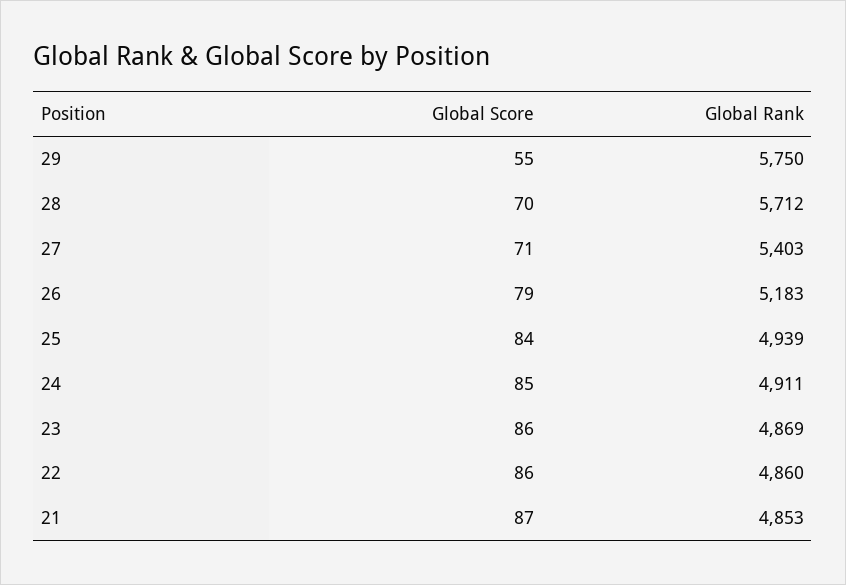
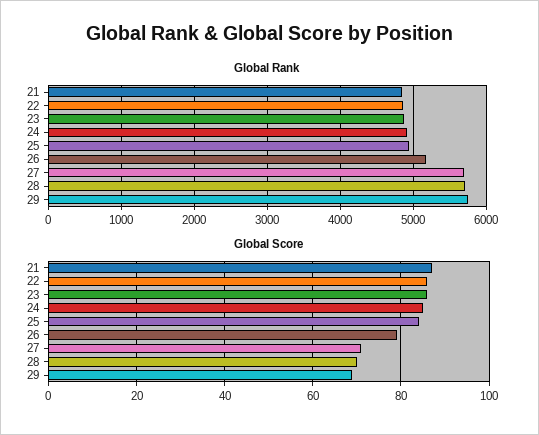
Global Score, 29: 55 -> 70
Global Rank, 27: 5403 -> 5700

